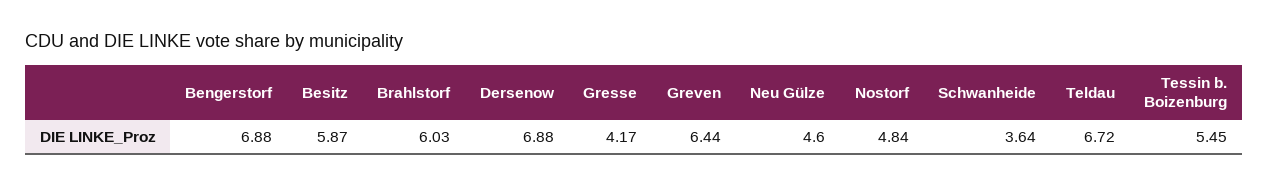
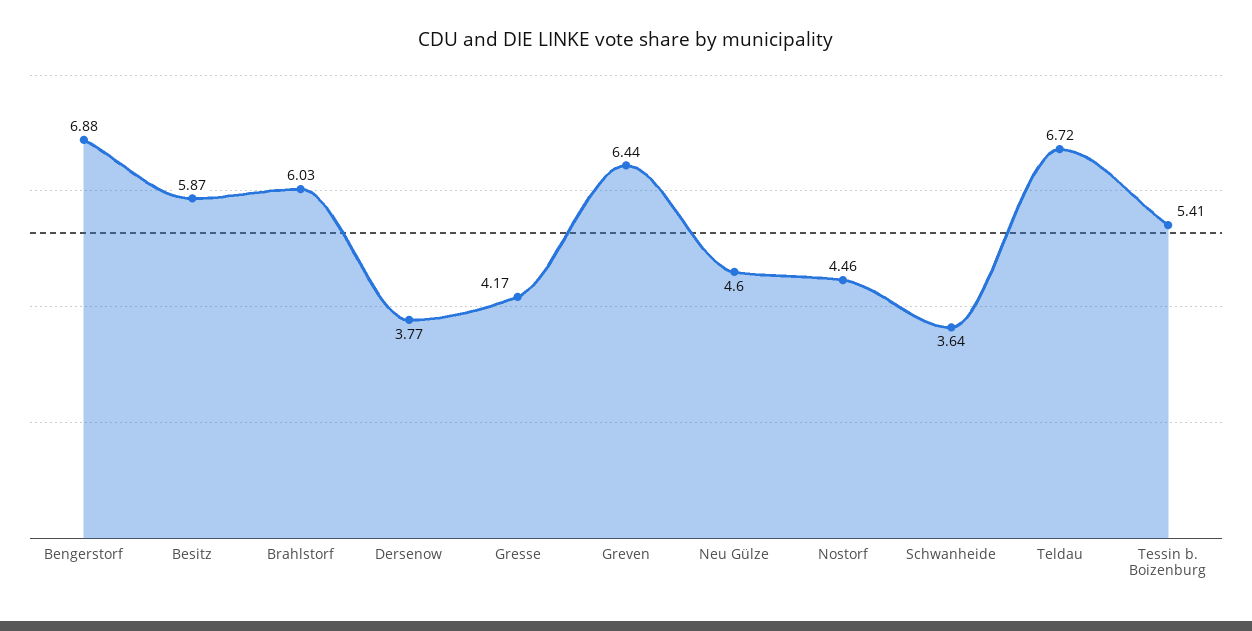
Dersenow: 6.88 -> 3.77
Nostorf: 4.84 -> 4.46
Tessin b. Boizenburg: 5.45 -> 5.41

